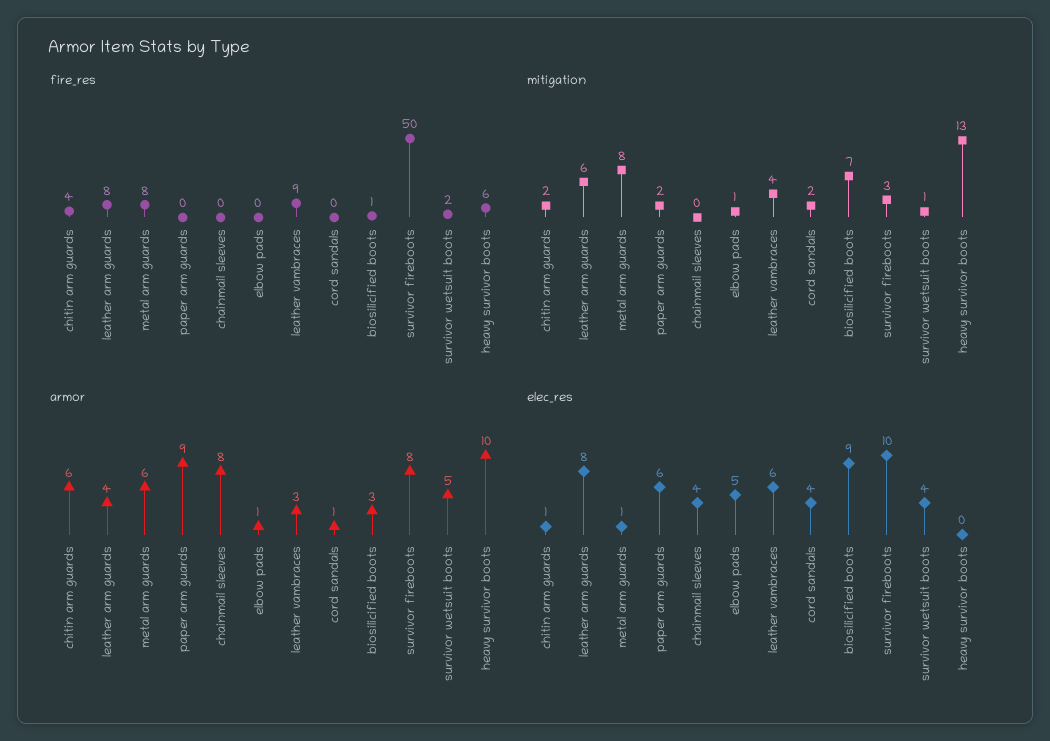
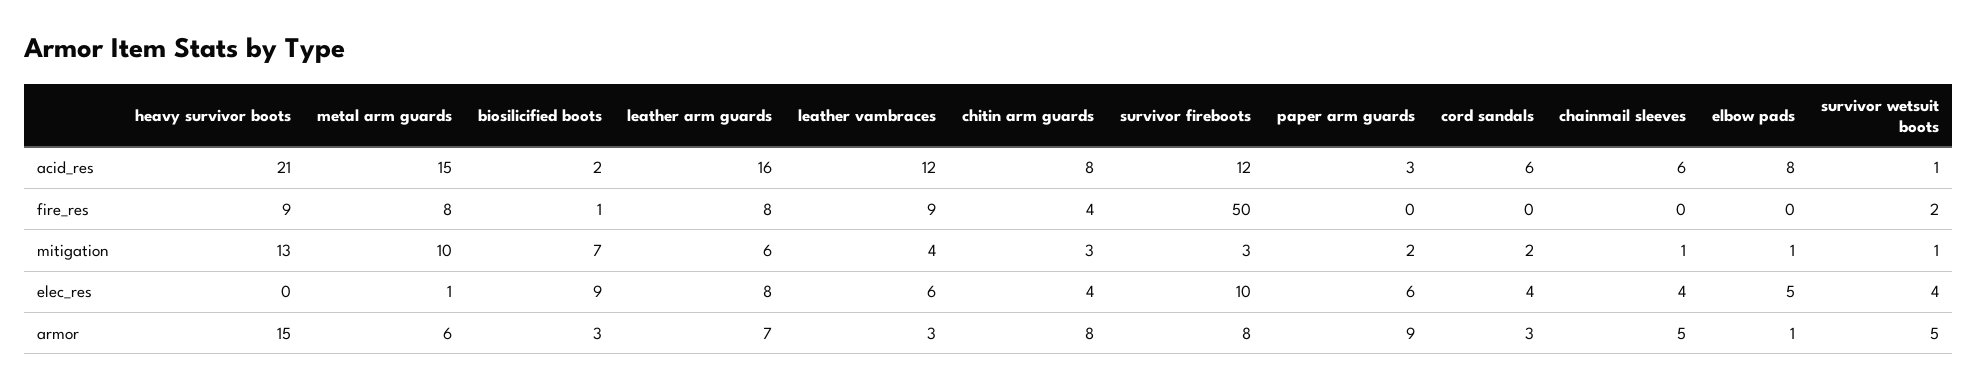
fire_res, heavy survivor boots: 6 -> 9
mitigation, chitin arm guards: 2 -> 3
mitigation, metal arm guards: 8 -> 10
mitigation, chainmail sleeves: 0 -> 1
armor, chitin arm guards: 6 -> 8
armor, leather arm guards: 4 -> 7
armor, chainmail sleeves: 8 -> 5
armor, cord sandals: 1 -> 3
armor, heavy survivor boots: 10 -> 15
elec_res, chitin arm guards: 1 -> 4
acid_res, heavy survivor boots: none -> 21
acid_res, metal arm guards: none -> 15
acid_res, biosilicified boots: none -> 2
acid_res, leather arm guards: none -> 16
acid_res, leather vambraces: none -> 12
acid_res, chitin arm guards: none -> 8
acid_res, survivor fireboots: none -> 12
acid_res, paper arm guards: none -> 3
acid_res, cord sandals: none -> 6
acid_res, chainmail sleeves: none -> 6
acid_res, elbow pads: none -> 8
acid_res, survivor wetsuit boots: none -> 1

